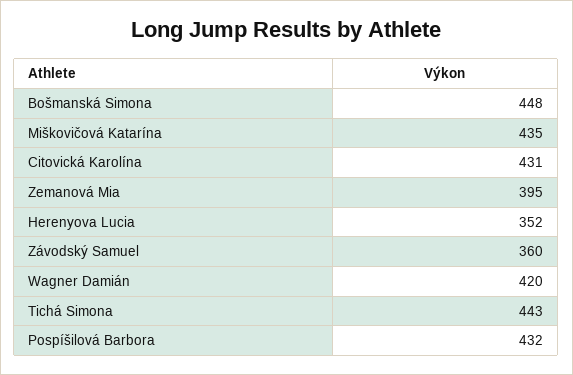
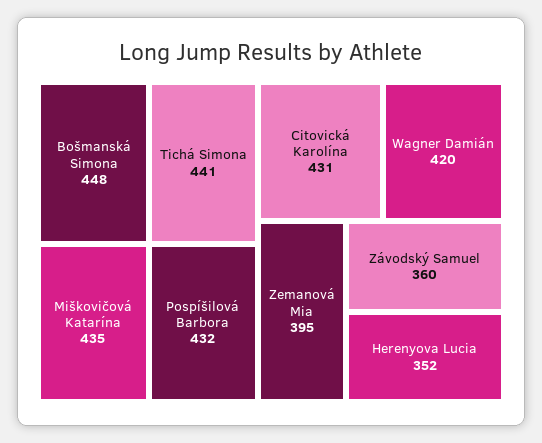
Tichá Simona: 443 -> 441

